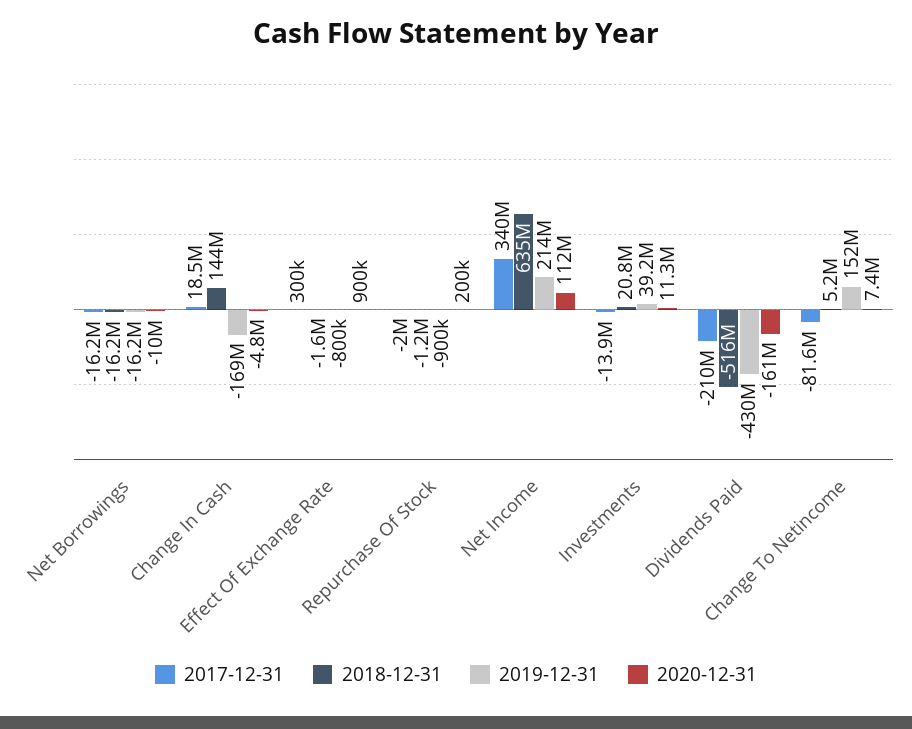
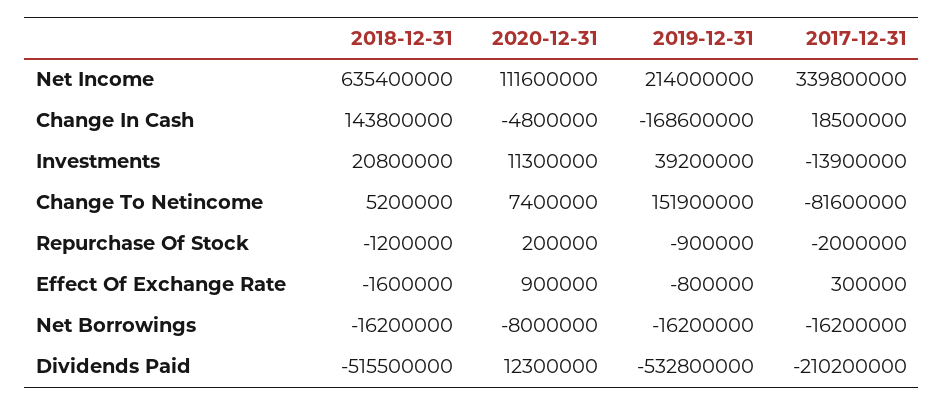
2020-12-31, Net Borrowings: -10000000 -> -8000000
2019-12-31, Dividends Paid: -430000000 -> -532800000
2020-12-31, Dividends Paid: -161000000 -> 12300000

